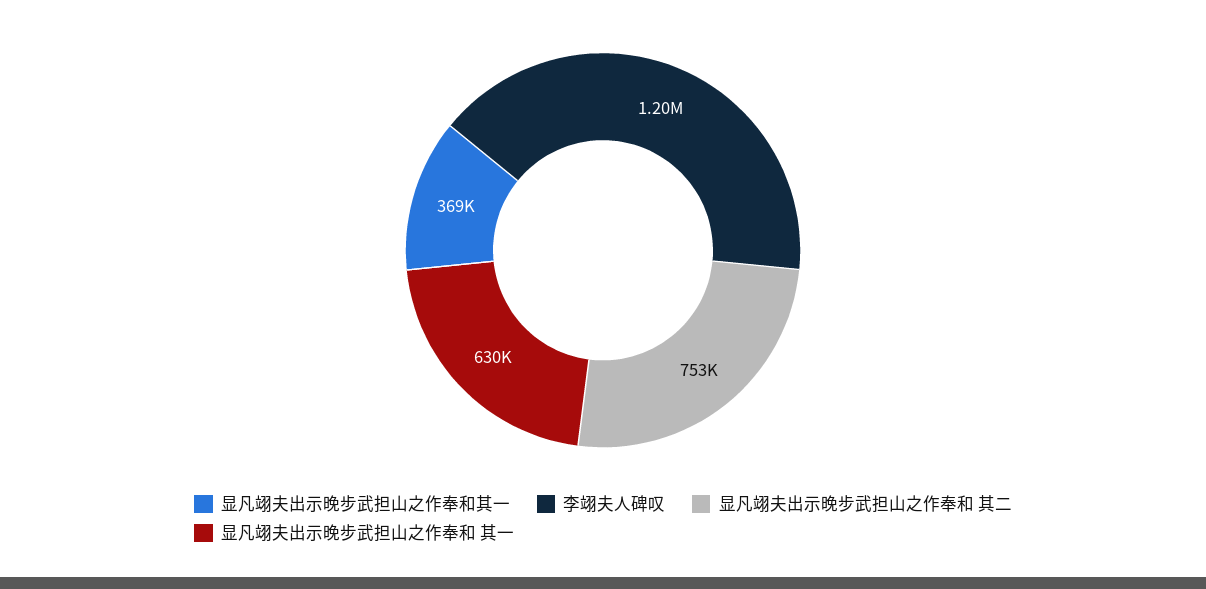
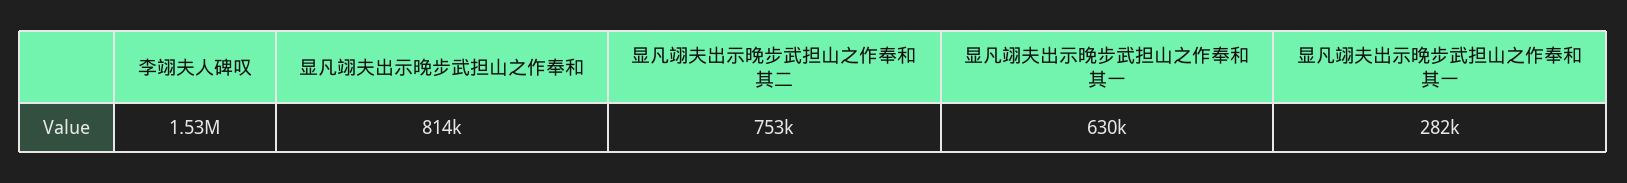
显凡翊夫出示晚步武担山之作奉和其一: 369000 -> 282000
李翊夫人碑叹: 1200000 -> 1530000
显凡翊夫出示晚步武担山之作奉和: none -> 814000

